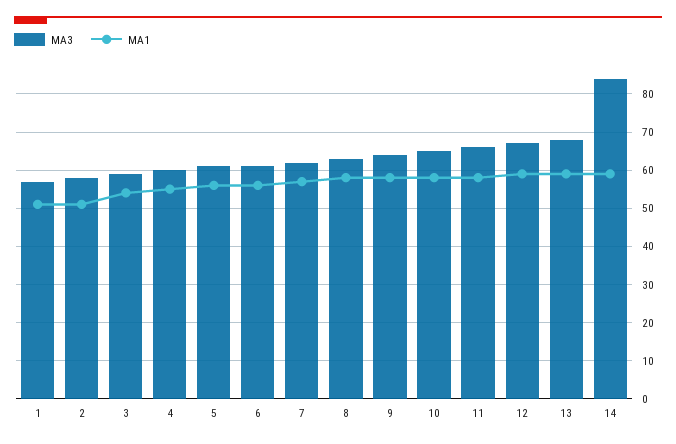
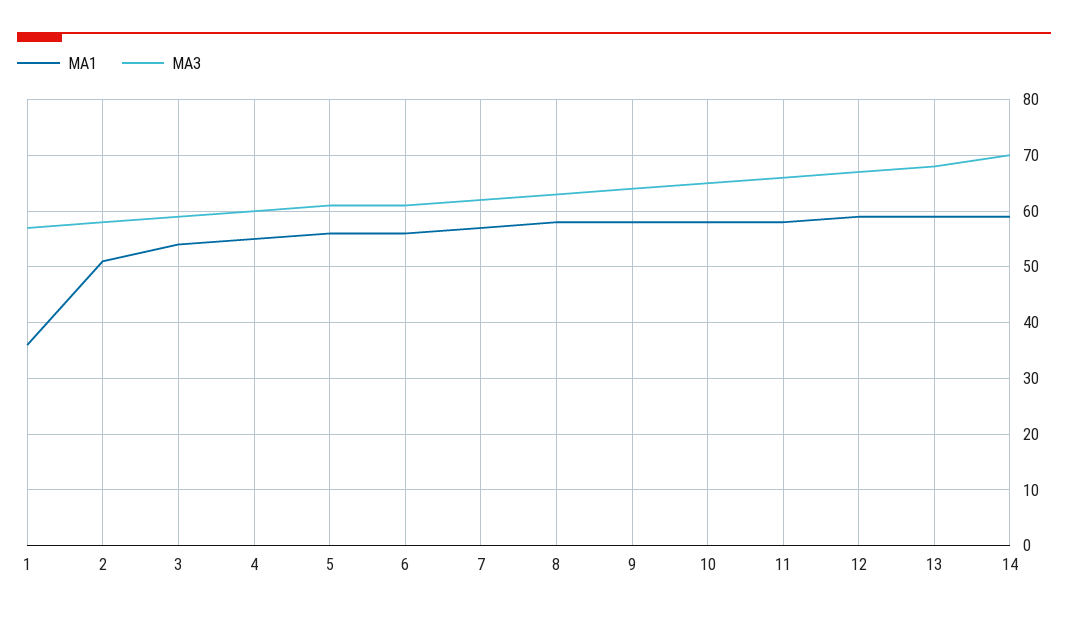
MA1, 1: 50 -> 35
MA3, 14: 85 -> 70

